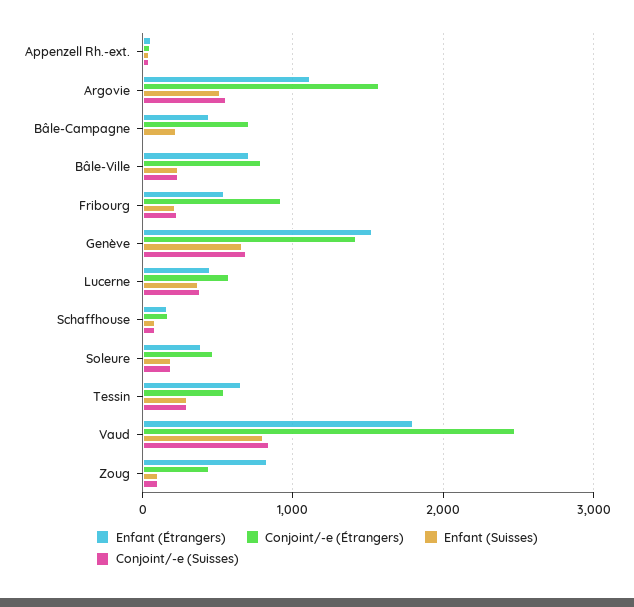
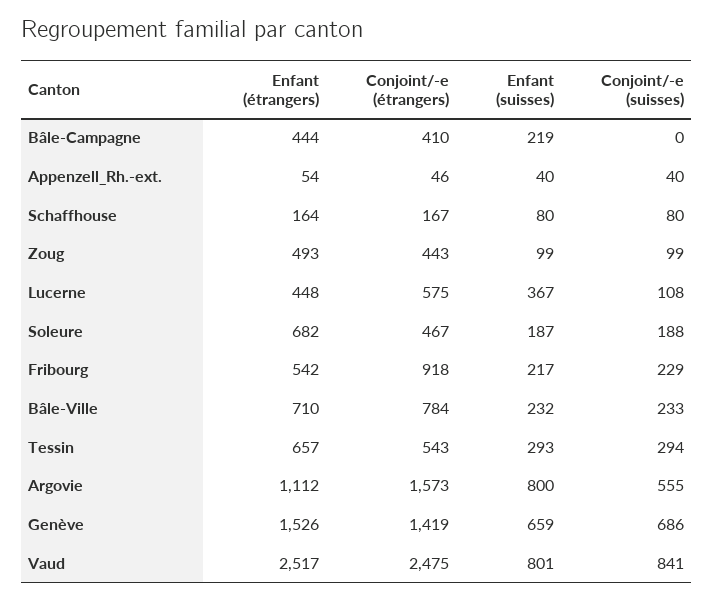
Enfant (Suisses), Argovie: 500 -> 800
Conjoint/-e (Étrangers), Bâle-Campagne: 700 -> 410
Conjoint/-e (Suisses), Lucerne: 400 -> 108
Enfant (Étrangers), Soleure: 400 -> 682
Enfant (Étrangers), Vaud: 1800 -> 2517
Enfant (Étrangers), Zoug: 800 -> 493

